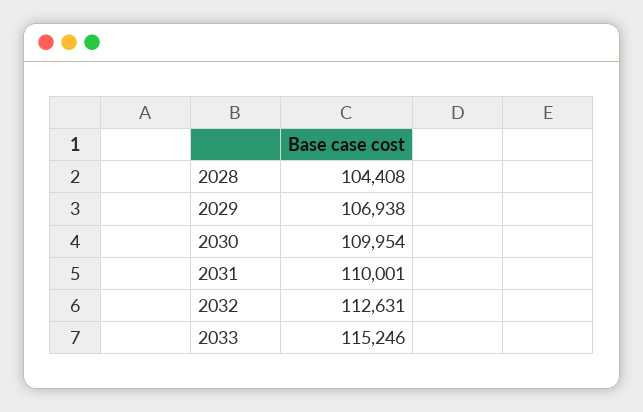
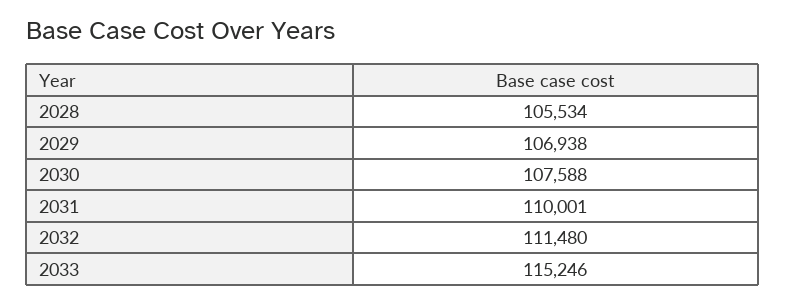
2028: 104408 -> 105534
2030: 109954 -> 107588
2032: 112631 -> 111480

